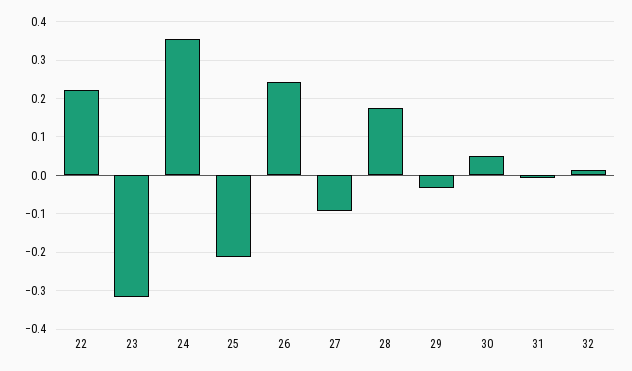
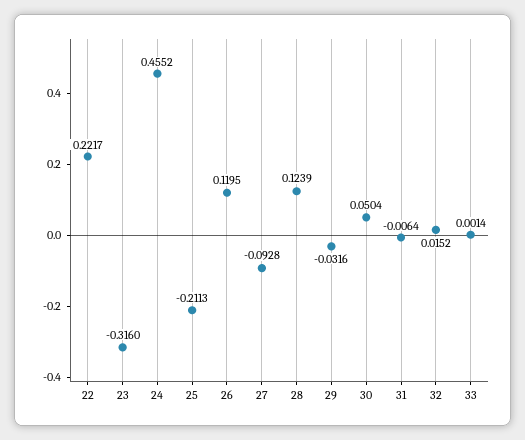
24: 0.36 -> 0.4552
26: 0.24 -> 0.1195
28: 0.18 -> 0.1239
33: none -> 0.0014

